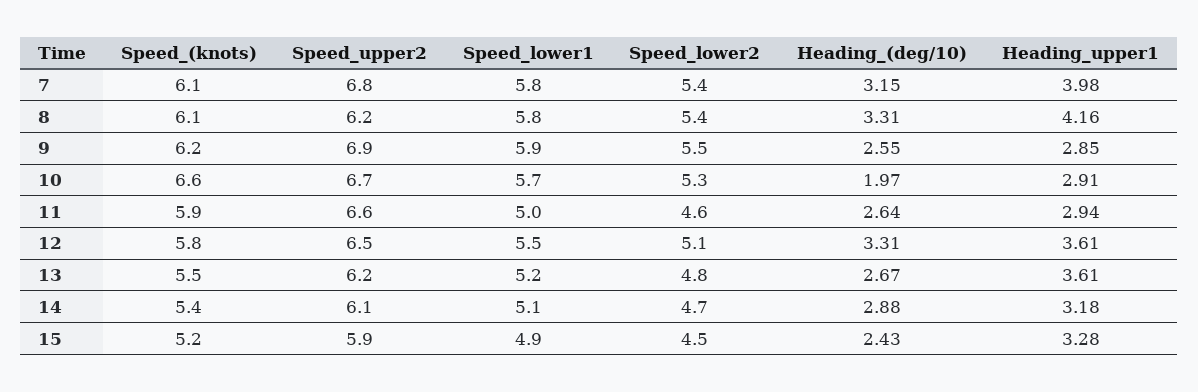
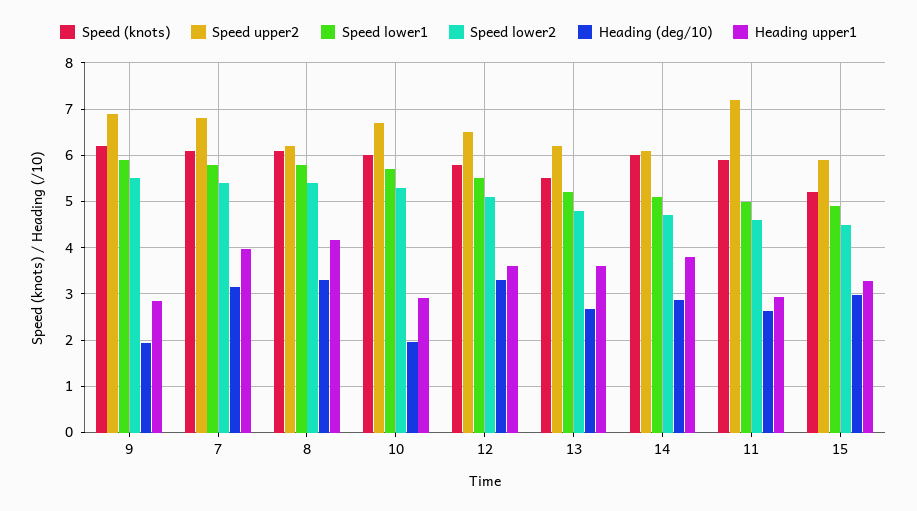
Heading_(deg/10), 9: 2.55 -> 2
Speed_(knots), 10: 6.6 -> 6
Speed_upper2, 11: 6.6 -> 7.2
Speed_(knots), 14: 5.4 -> 6
Heading_upper1, 14: 3.18 -> 3.8
Heading_(deg/10), 15: 2.43 -> 3

